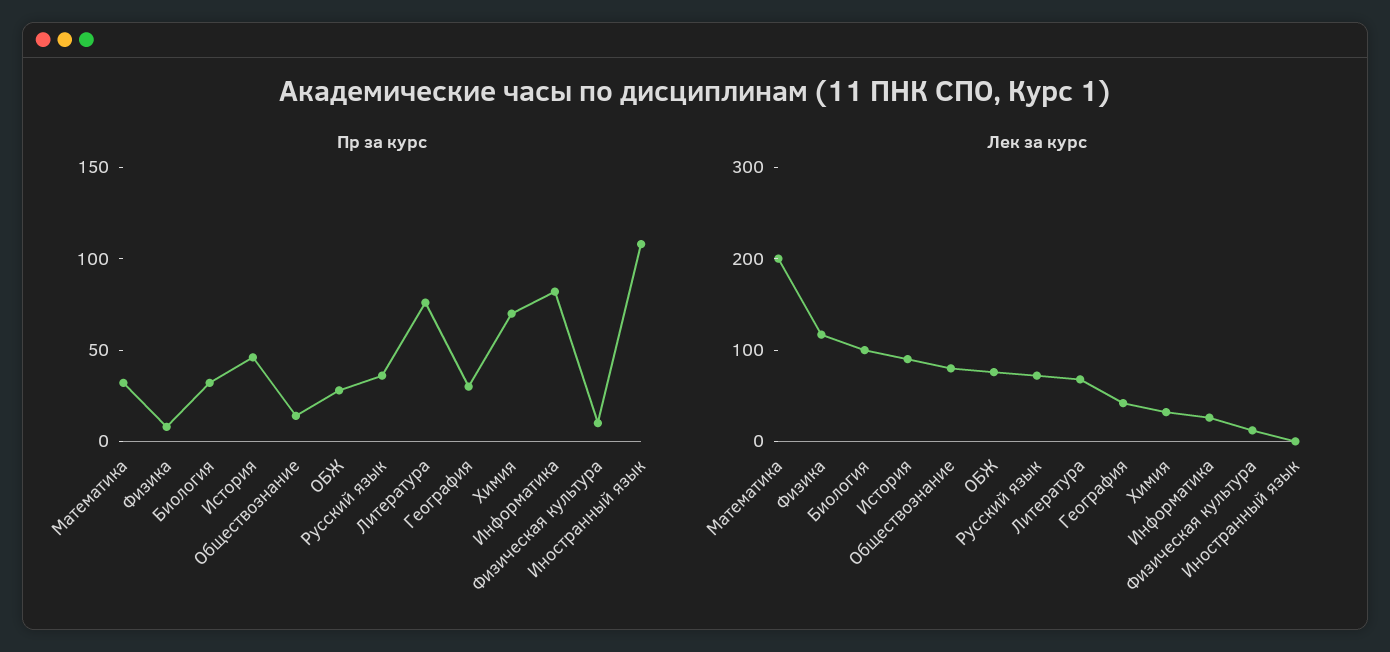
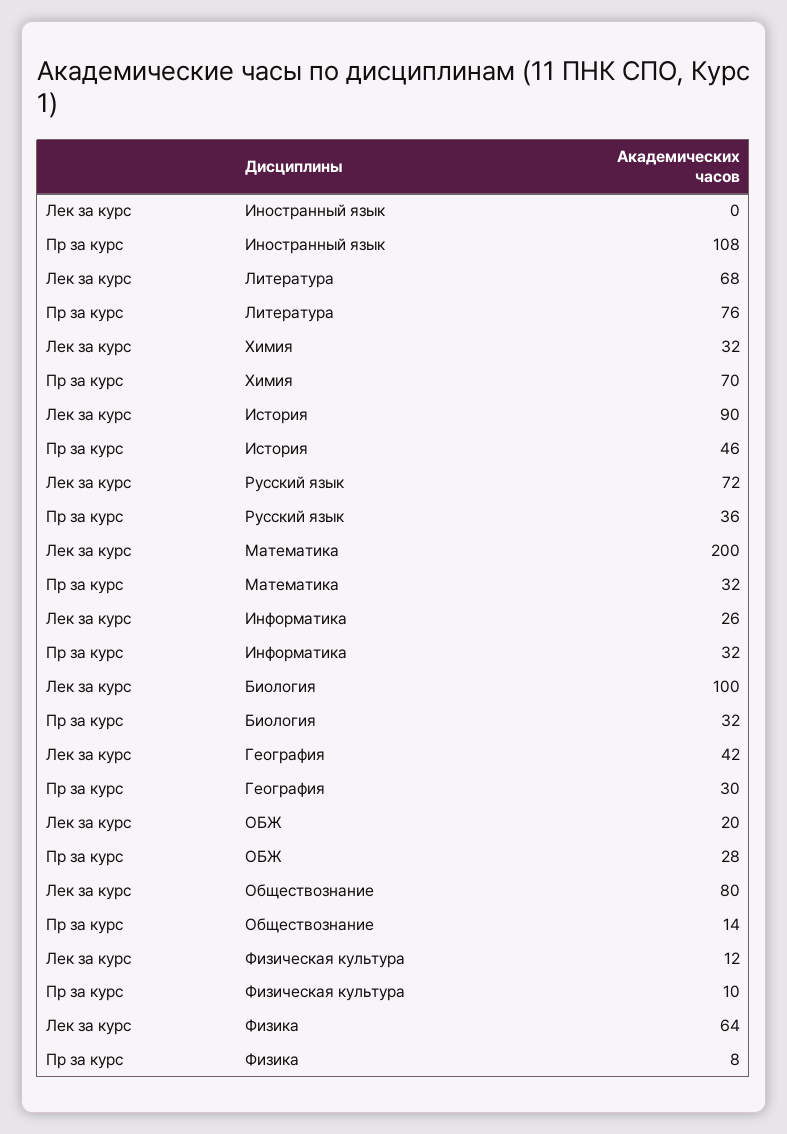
Пр за курс, Информатика: 80 -> 32
Лек за курс, Физика: 120 -> 64
Лек за курс, ОБЖ: 80 -> 20

